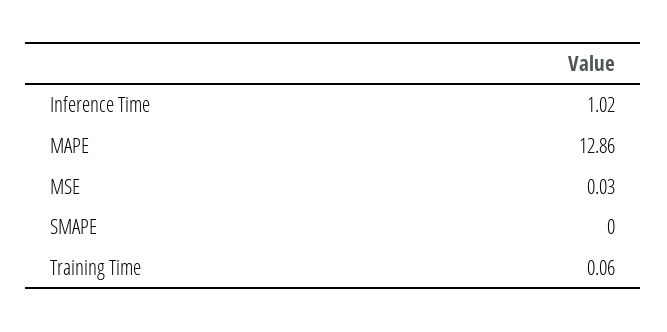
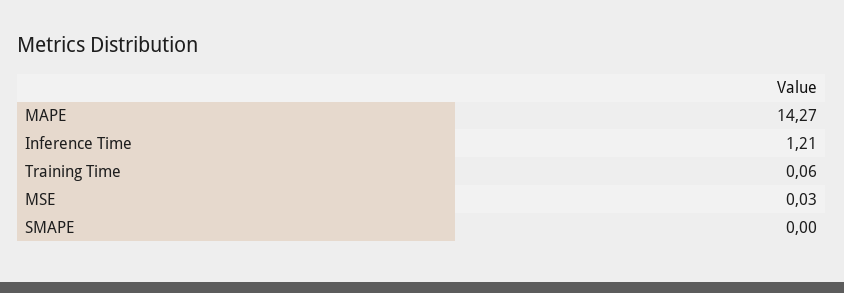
Inference Time: 1.02 -> 1.21
MAPE: 12.86 -> 14.27

